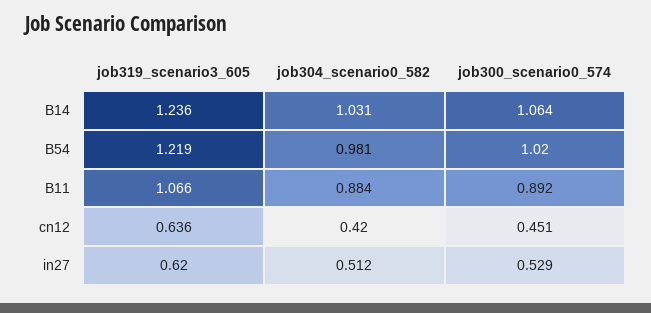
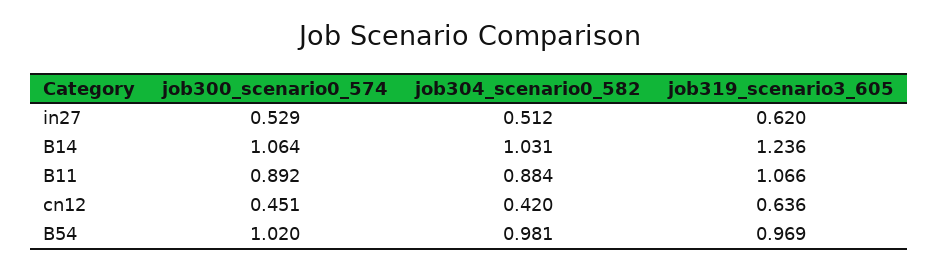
job319_scenario3_605, B54: 1.219 -> 0.969

